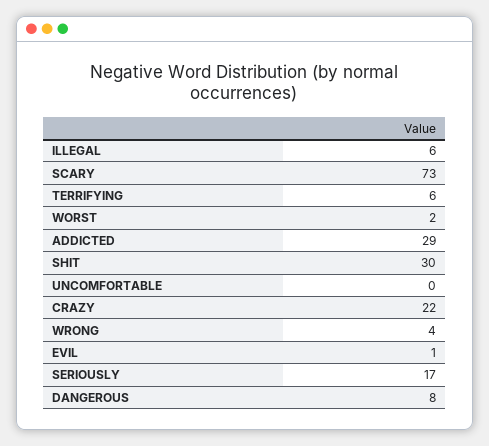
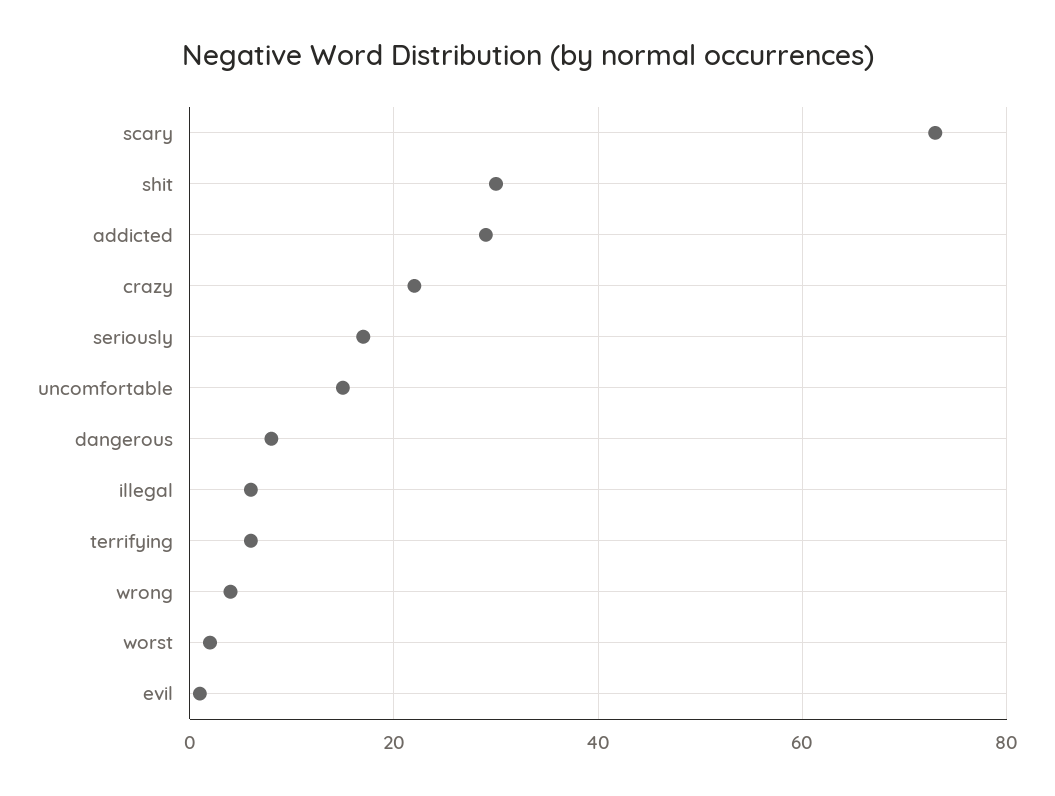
UNCOMFORTABLE: 0 -> 15

